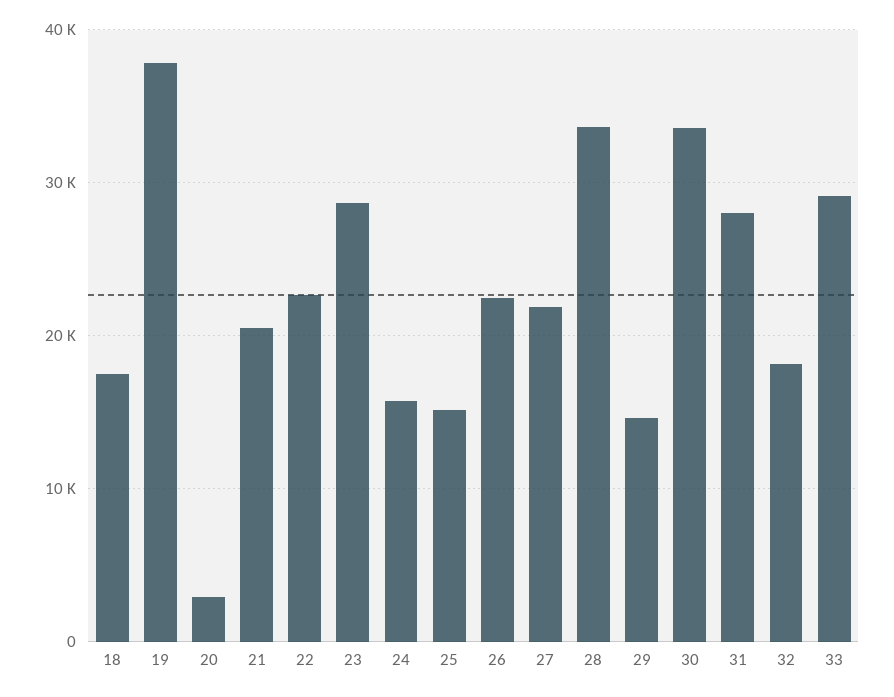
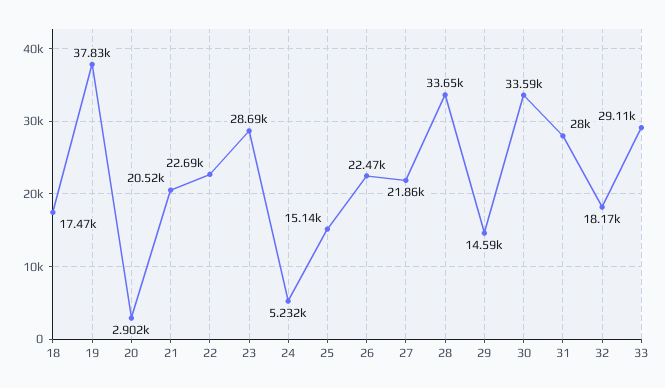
24: 16000 -> 5232

